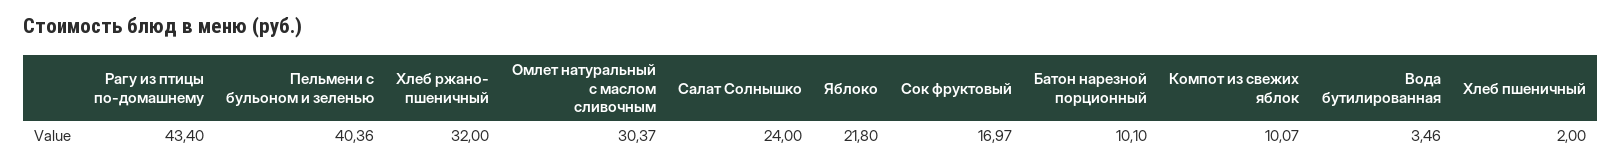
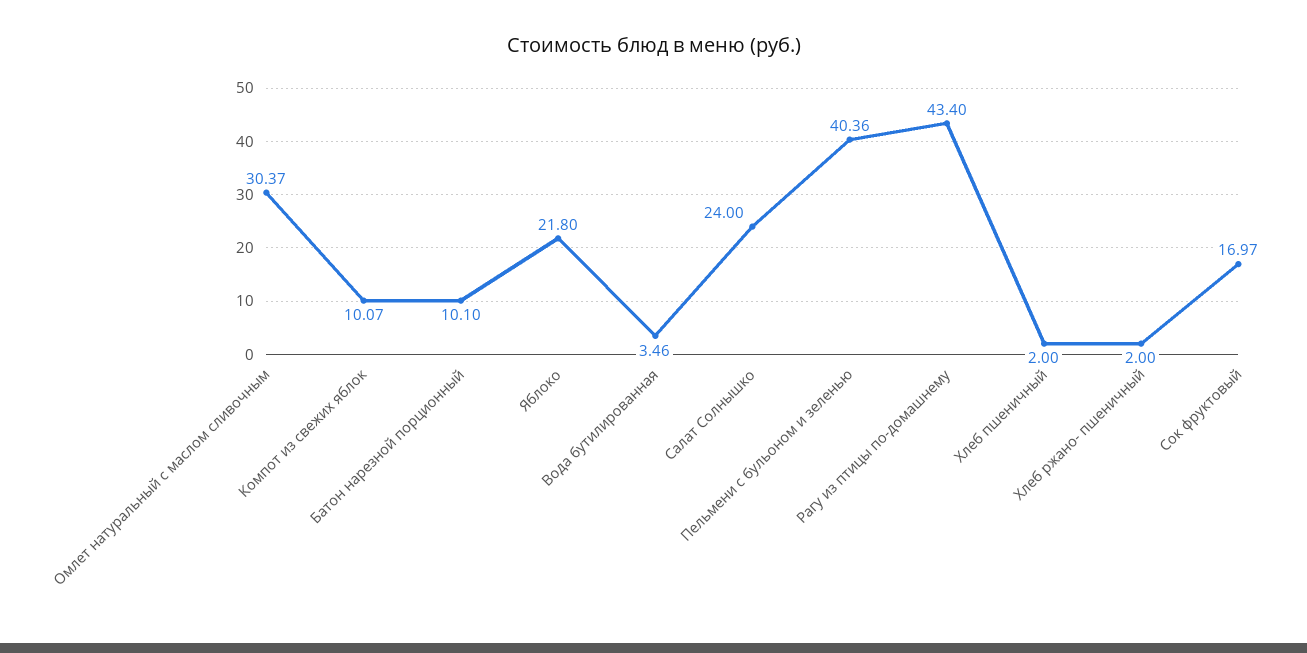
Хлеб ржано- пшеничный: 32 -> 2

